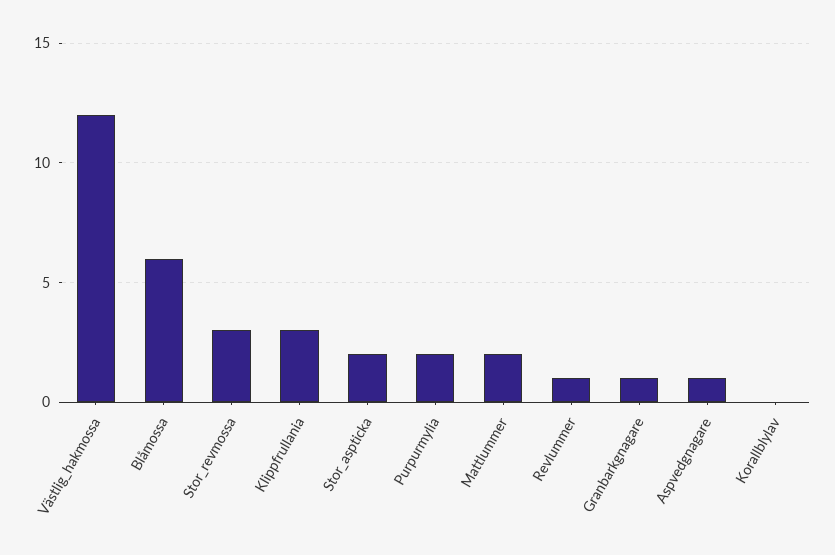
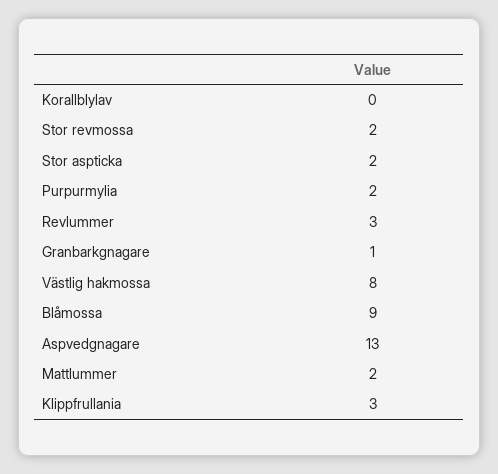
Västlig_hakmossa: 12 -> 8
Blåmossa: 6 -> 9
Stor_revmossa: 3 -> 2
Revlummer: 1 -> 3
Aspvedgnagare: 1 -> 13

